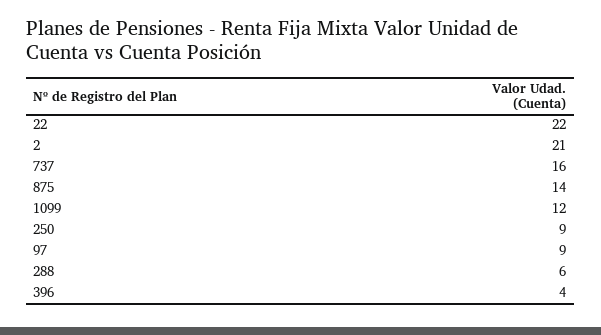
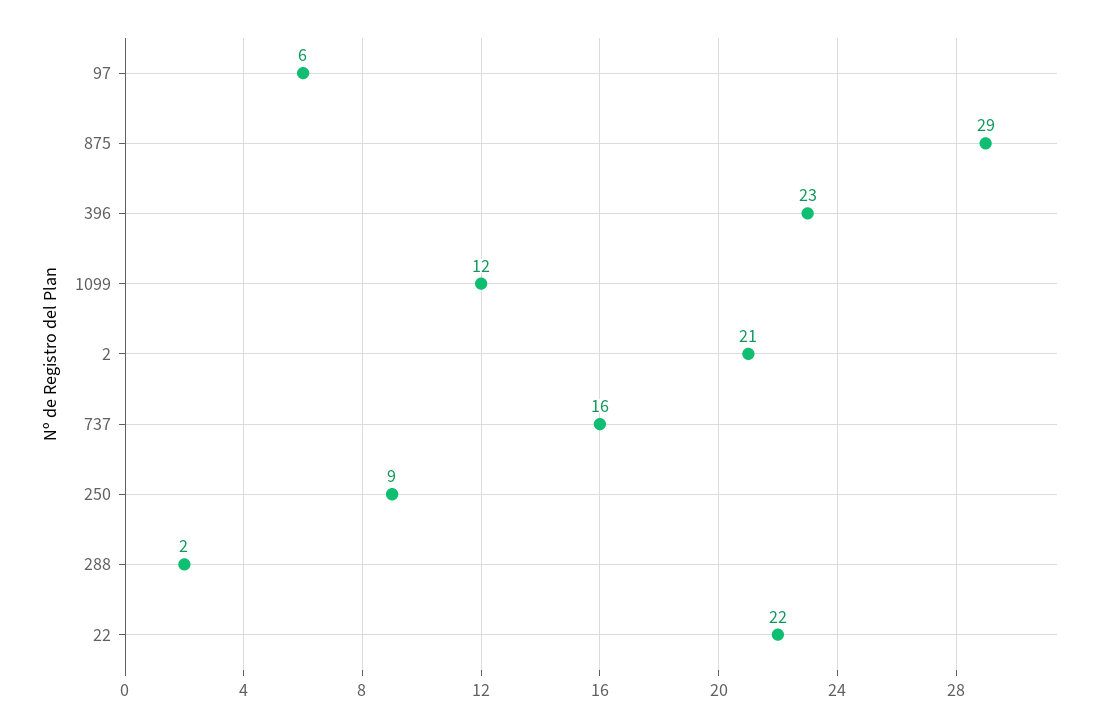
875: 14 -> 29
97: 9 -> 6
288: 6 -> 2
396: 4 -> 23

